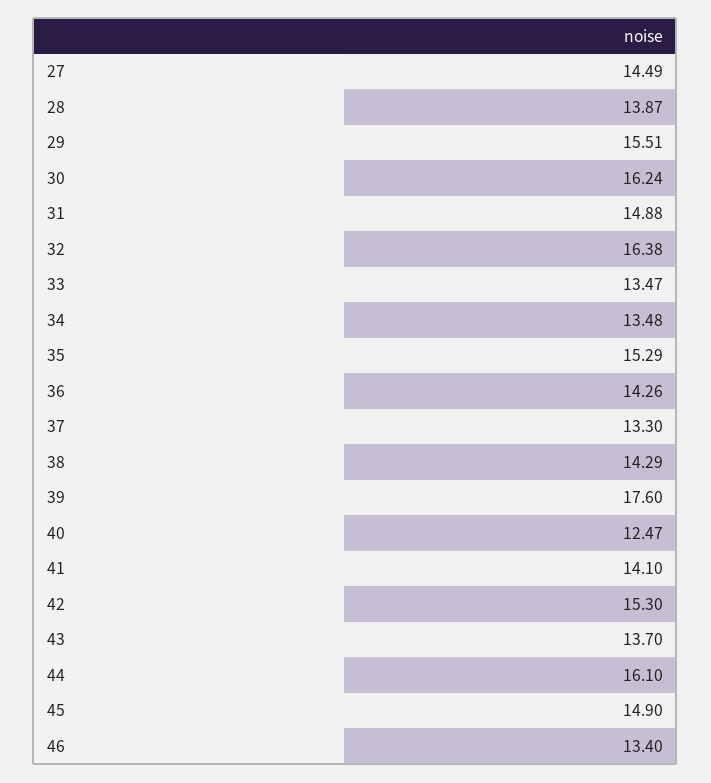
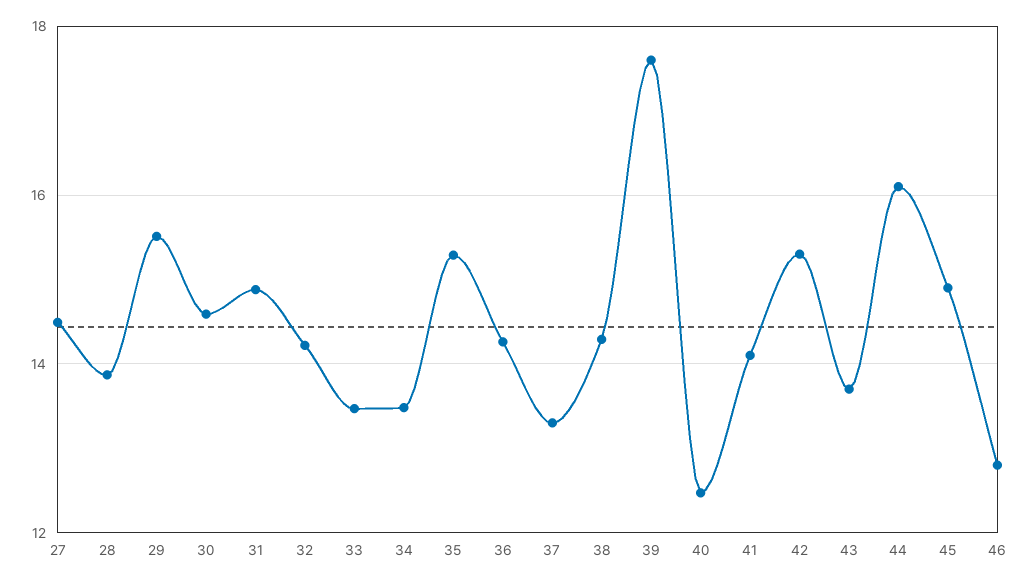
30: 16.24 -> 14.6
32: 16.38 -> 14.2
46: 13.4 -> 12.8

